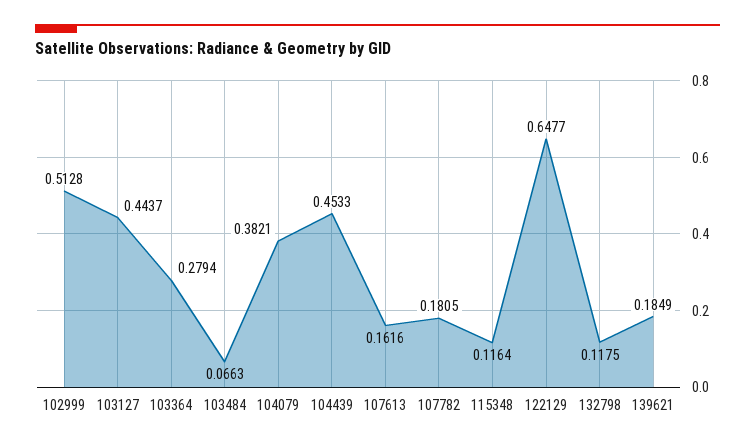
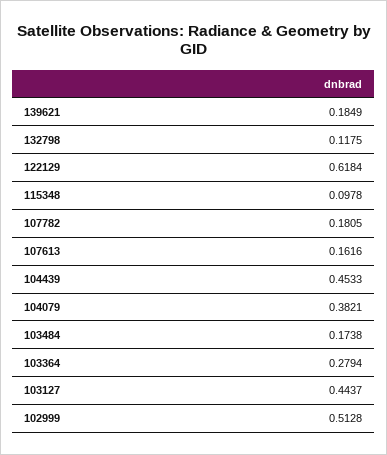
103484: 0.0663 -> 0.1738
115348: 0.1164 -> 0.0978
122129: 0.6477 -> 0.6184

